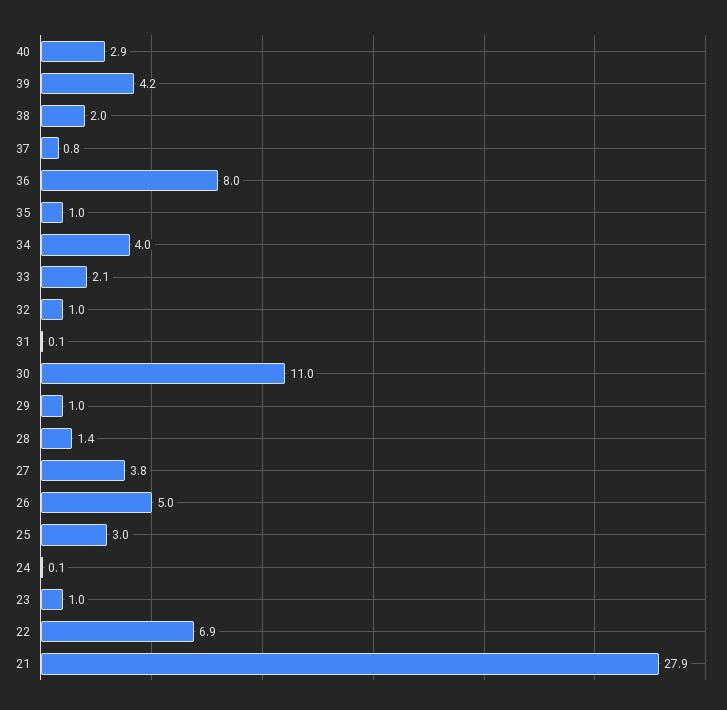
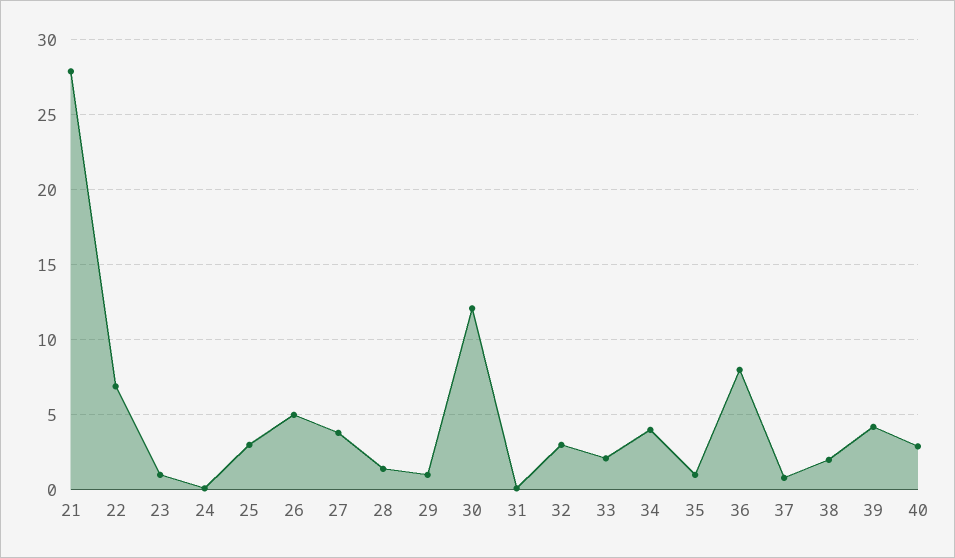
32: 1 -> 3
30: 11 -> 12

